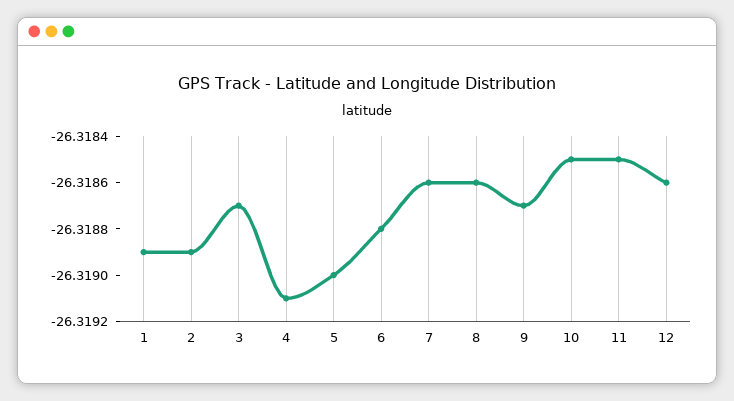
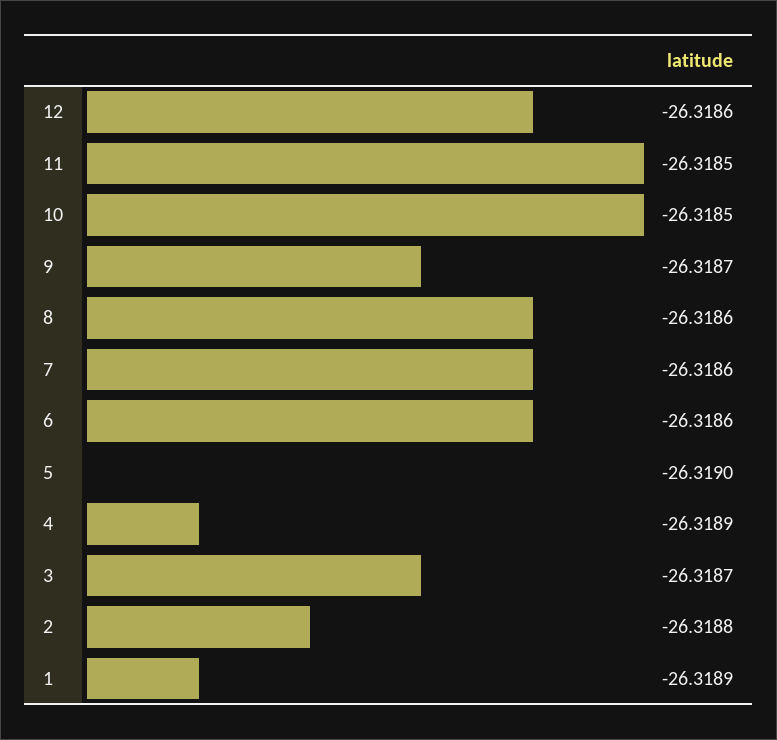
2: -26.3189 -> -26.3188
4: -26.3191 -> -26.3189
6: -26.3188 -> -26.3186

